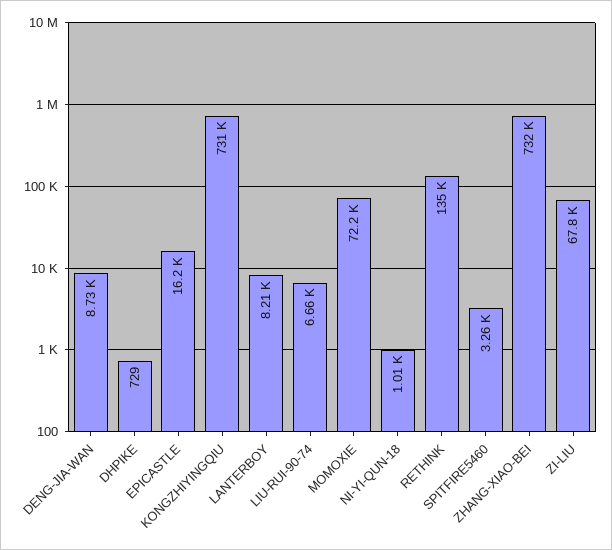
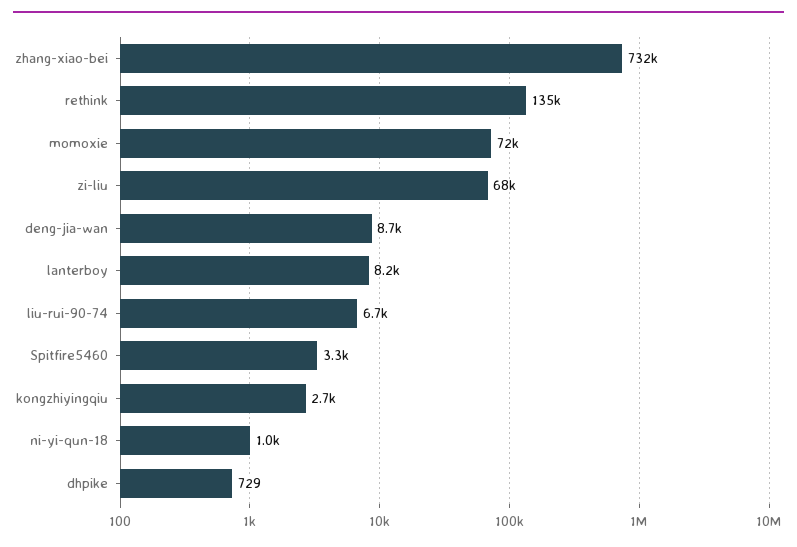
EPICASTLE: 16200 -> none
KONGZHIYINGQIU: 731000 -> 2700

